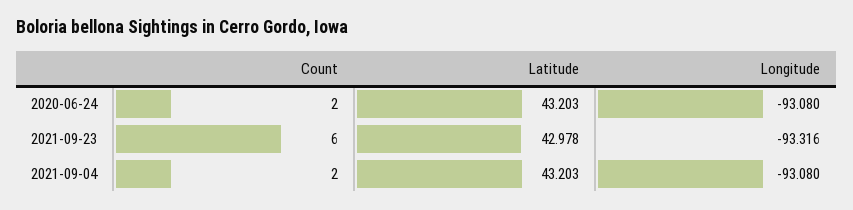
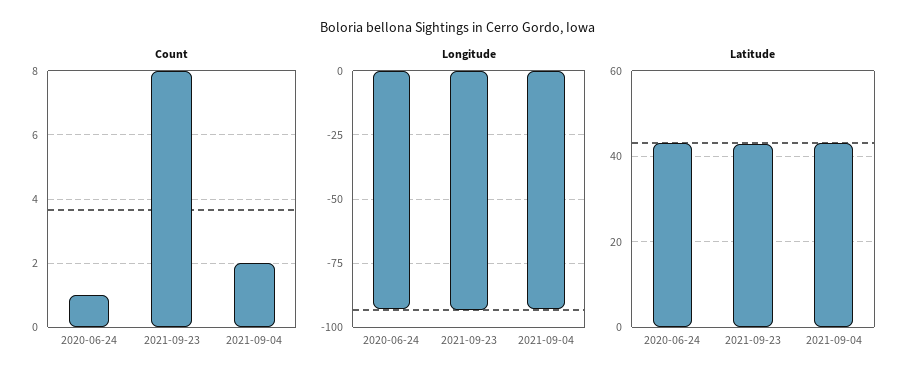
Count, 2020-06-24: 2 -> 1
Count, 2021-09-23: 6 -> 8

